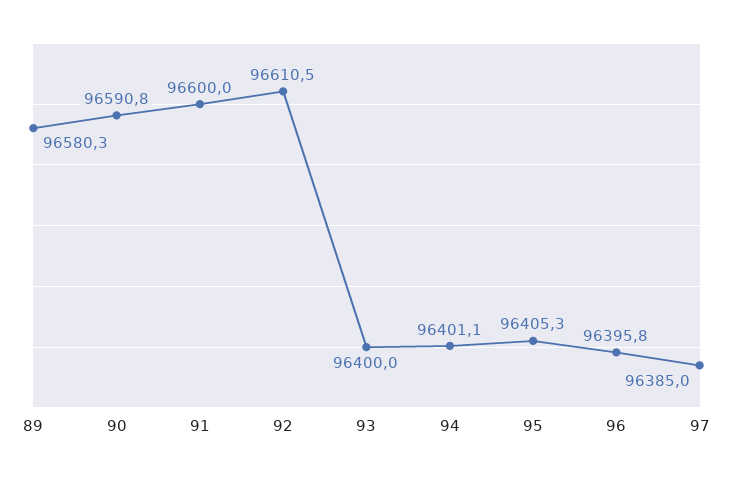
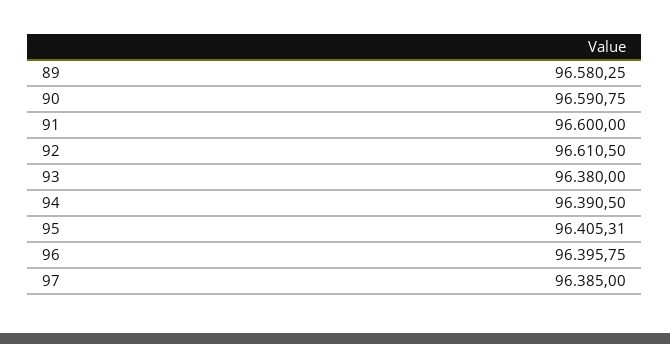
93: 96400 -> 96380
94: 96401.1 -> 96390.5

